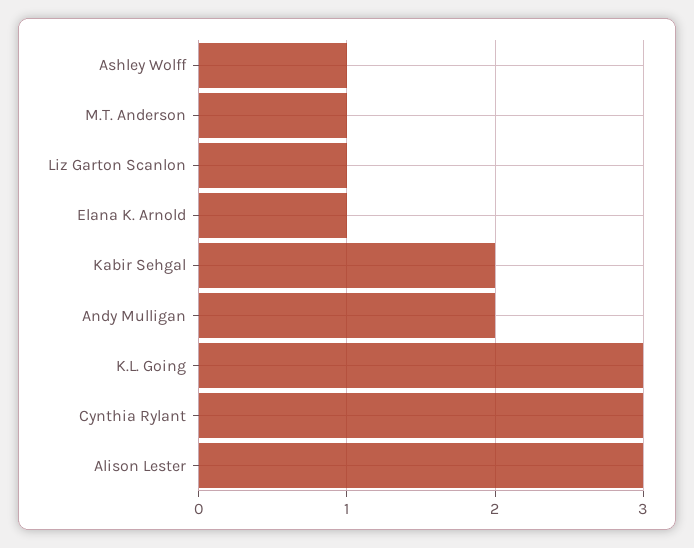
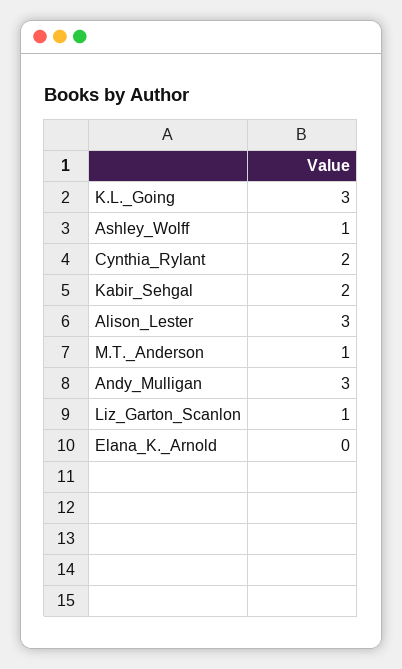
Elana K. Arnold: 1 -> 0
Andy Mulligan: 2 -> 3
Cynthia Rylant: 3 -> 2

